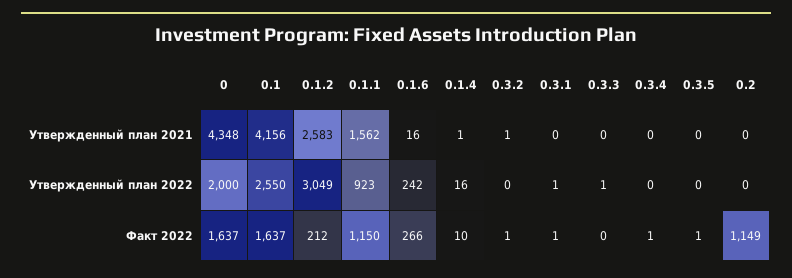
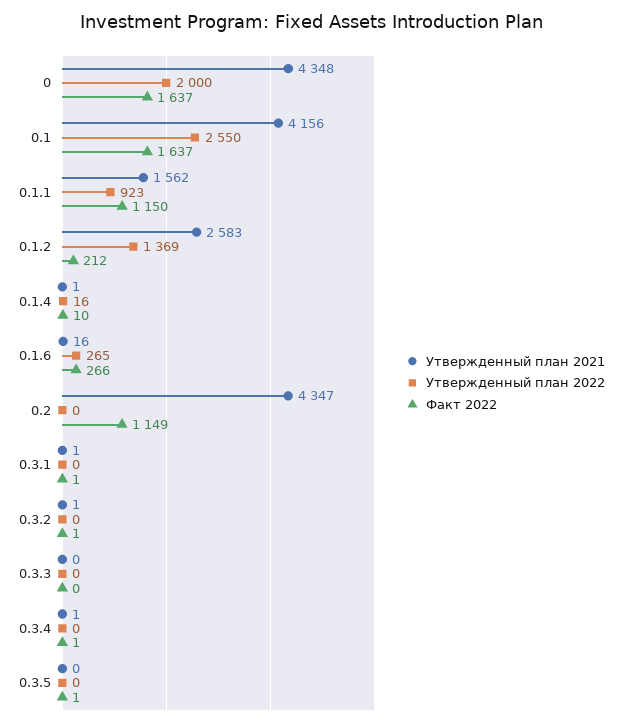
Утвержденный план 2021, 0.3.1: 0 -> 1
Утвержденный план 2021, 0.3.4: 0 -> 1
Утвержденный план 2021, 0.2: 0 -> 4347
Утвержденный план 2022, 0.1.2: 3049 -> 1369
Утвержденный план 2022, 0.1.6: 242 -> 265
Утвержденный план 2022, 0.3.1: 1 -> 0
Утвержденный план 2022, 0.3.3: 1 -> 0

